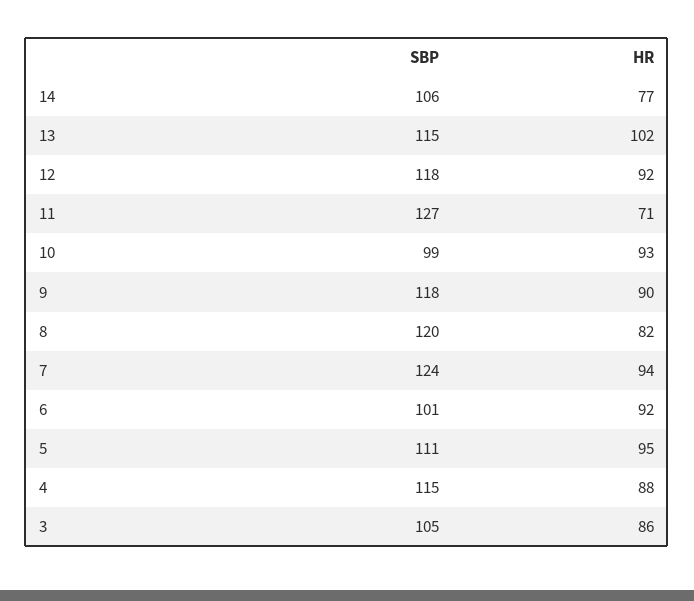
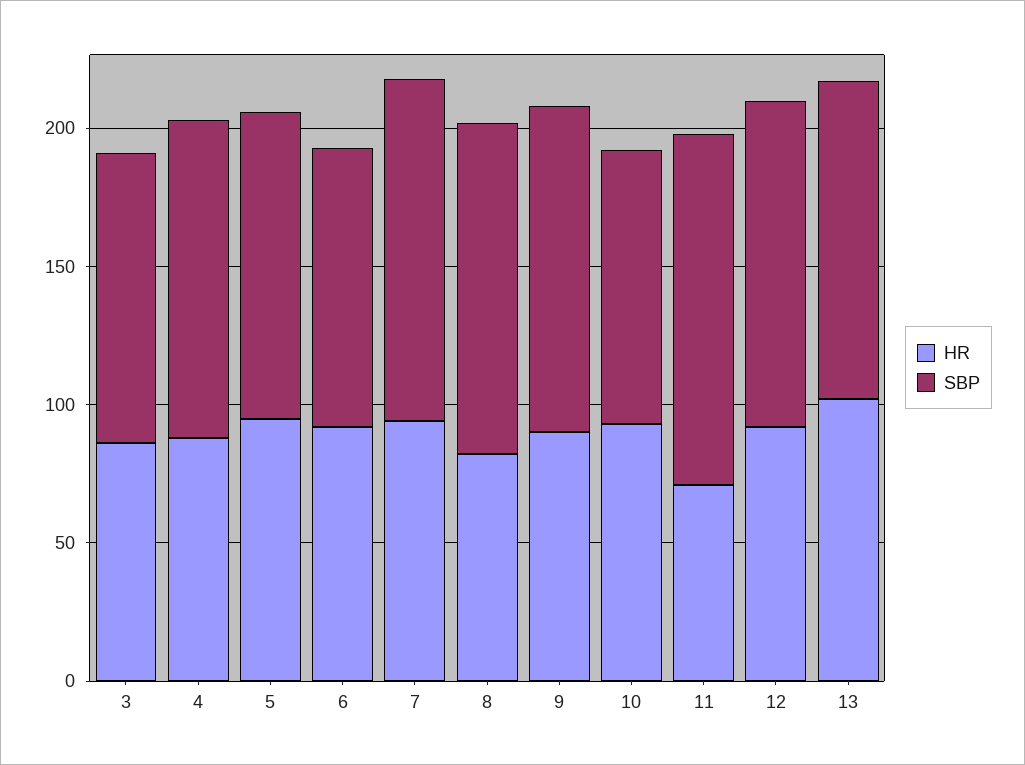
SBP, 14: 106 -> none
HR, 14: 77 -> none

